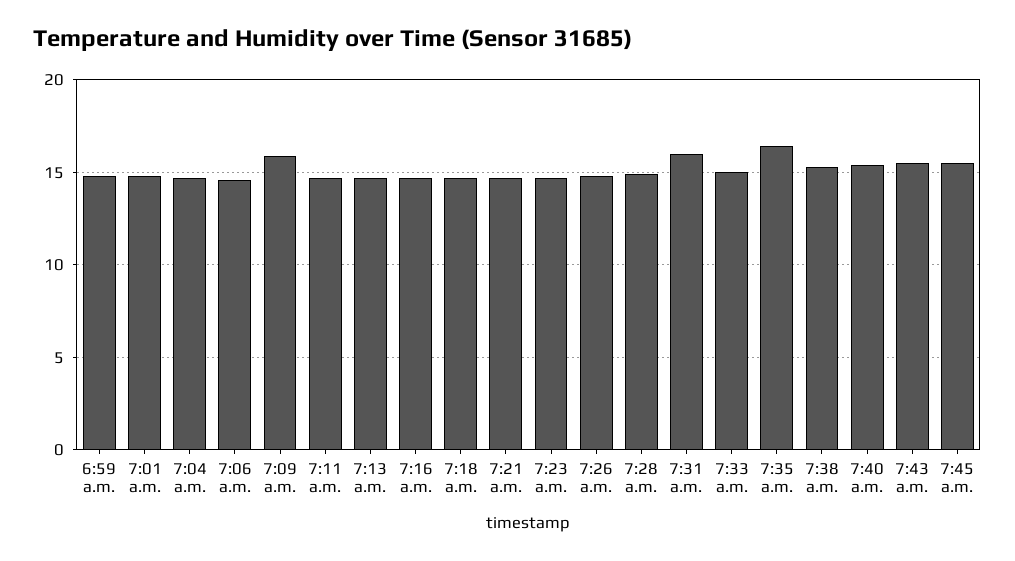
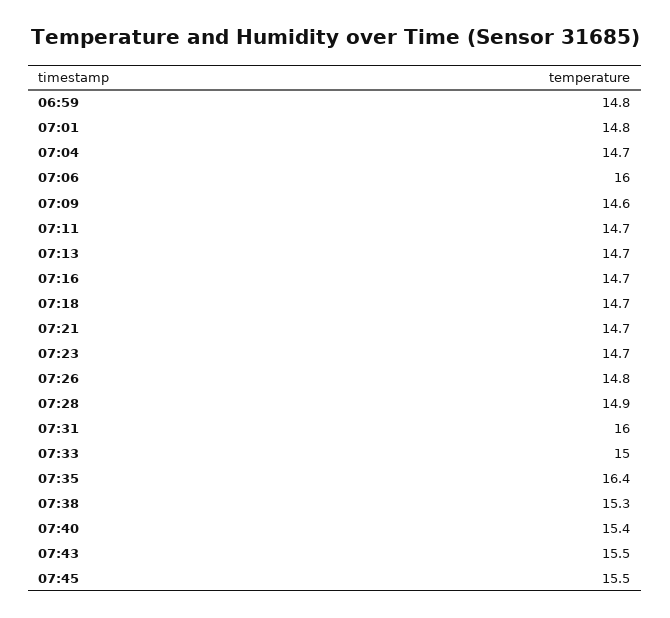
7:06 a.m.: 14.5 -> 16
7:09 a.m.: 16 -> 14.6

